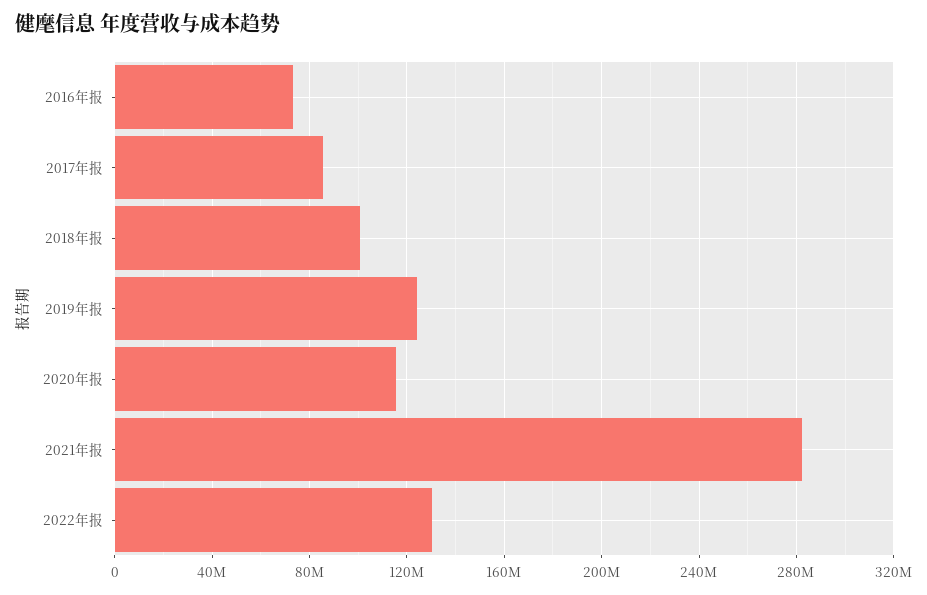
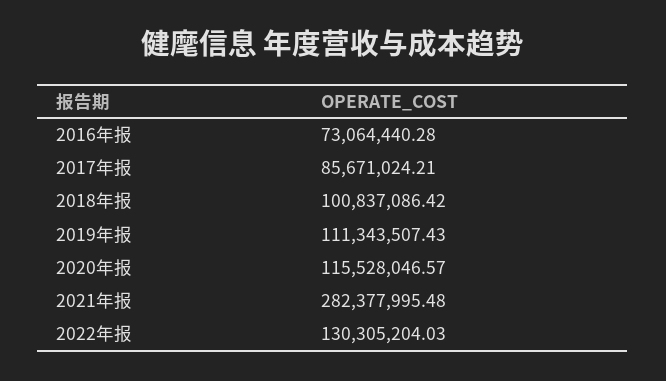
2019年报: 125000000 -> 111343507.43

